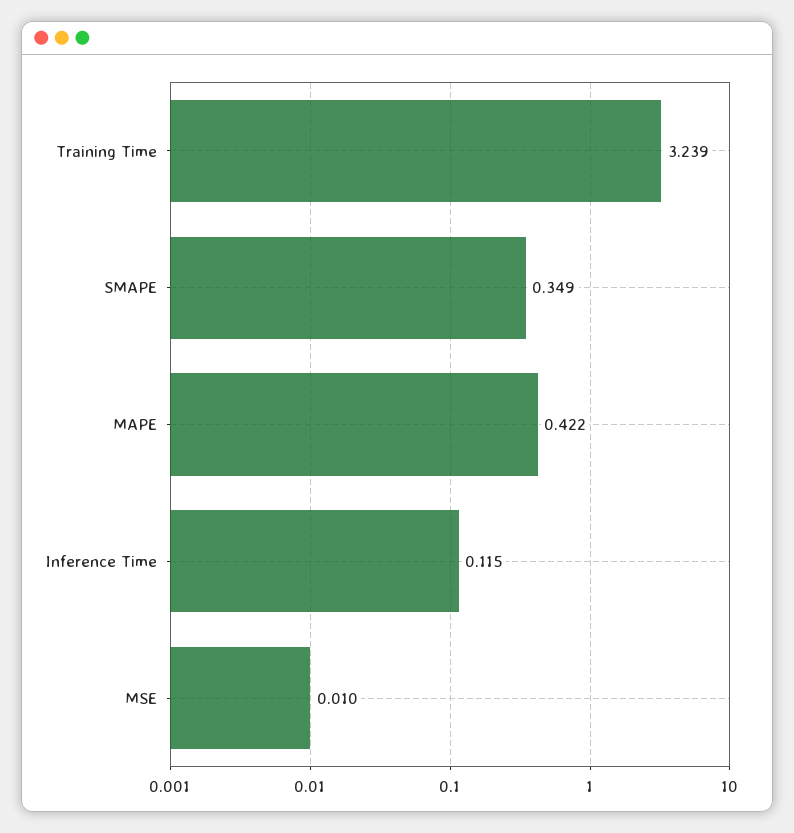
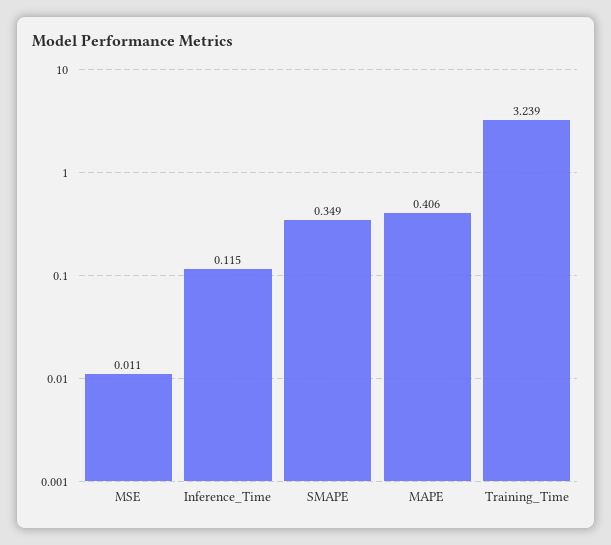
MAPE: 0.422 -> 0.406
MSE: 0.01 -> 0.011

